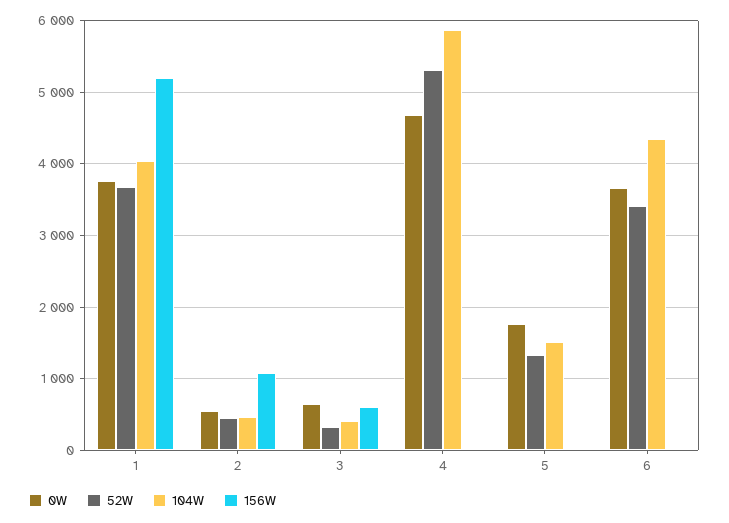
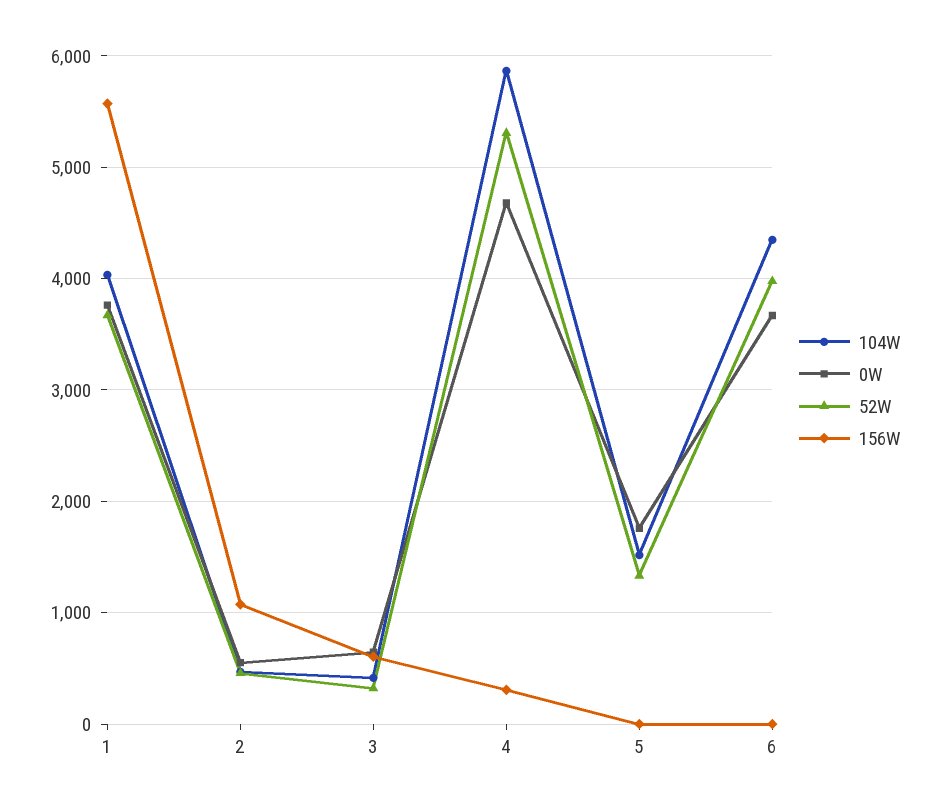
156W, 1: 5200 -> 5600
156W, 4: 0 -> 300
52W, 6: 3400 -> 4000

